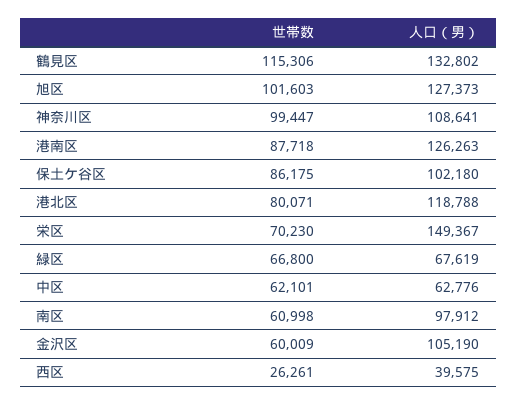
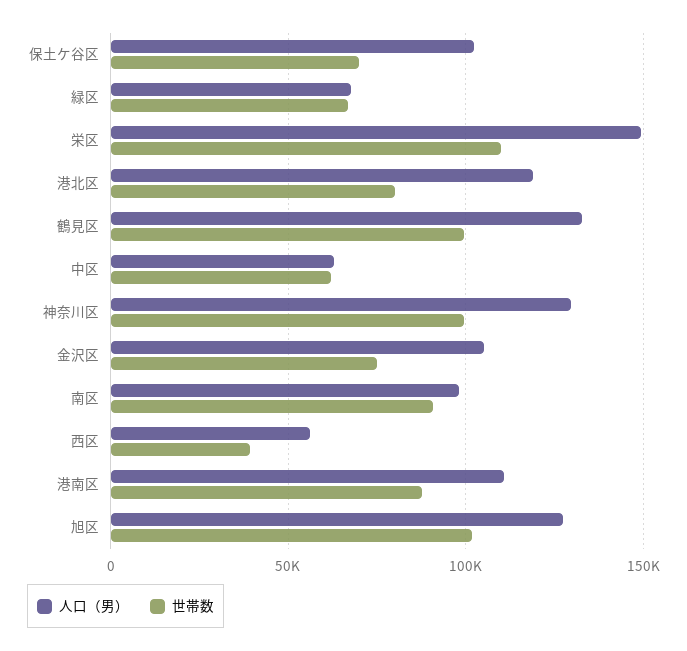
世帯数, 鶴見区: 115306 -> 100000
人口（男）, 神奈川区: 108641 -> 130000
人口（男）, 港南区: 126263 -> 110000
世帯数, 保土ケ谷区: 86175 -> 70000
世帯数, 栄区: 70230 -> 110000
世帯数, 南区: 60998 -> 90000
世帯数, 金沢区: 60009 -> 75000
世帯数, 西区: 26261 -> 40000
人口（男）, 西区: 39575 -> 55000

